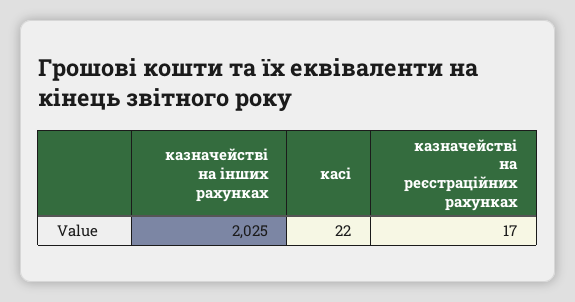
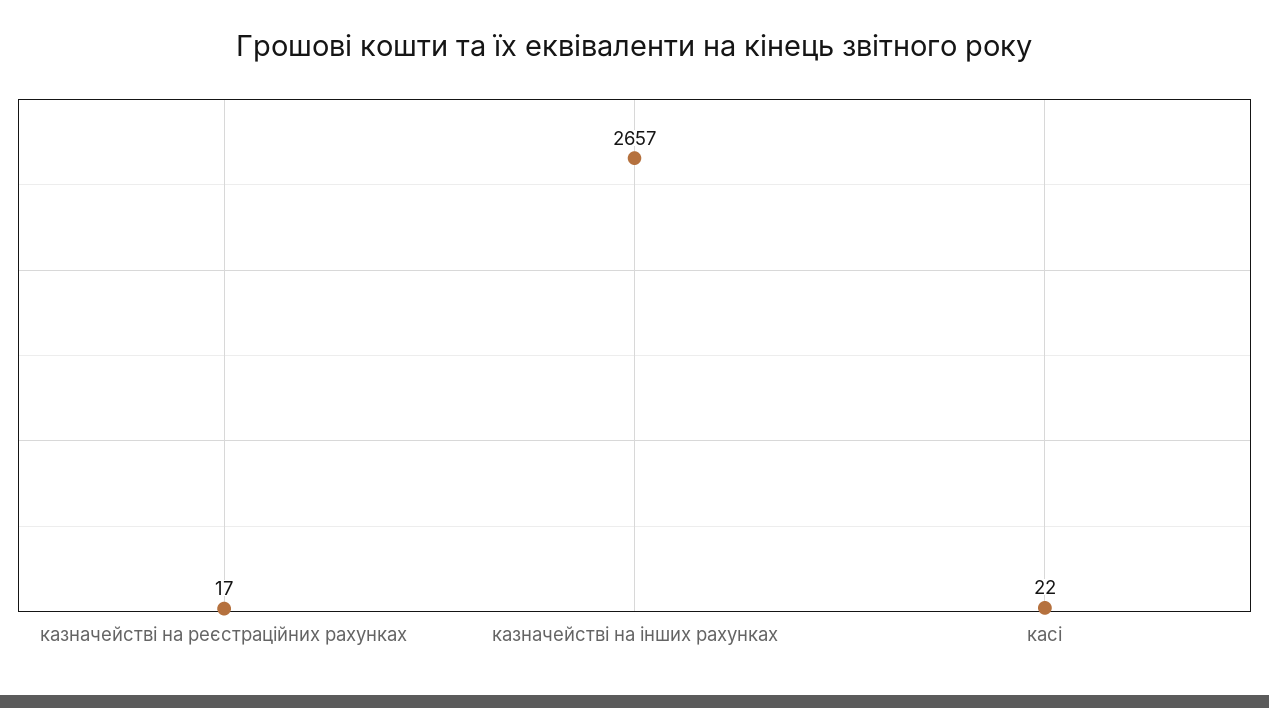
казначействі на інших рахунках: 2025 -> 2657

